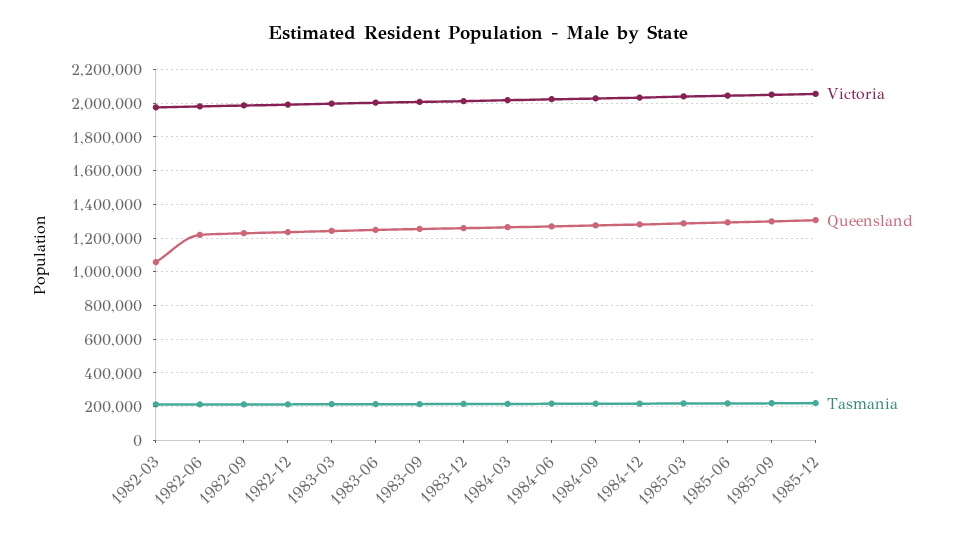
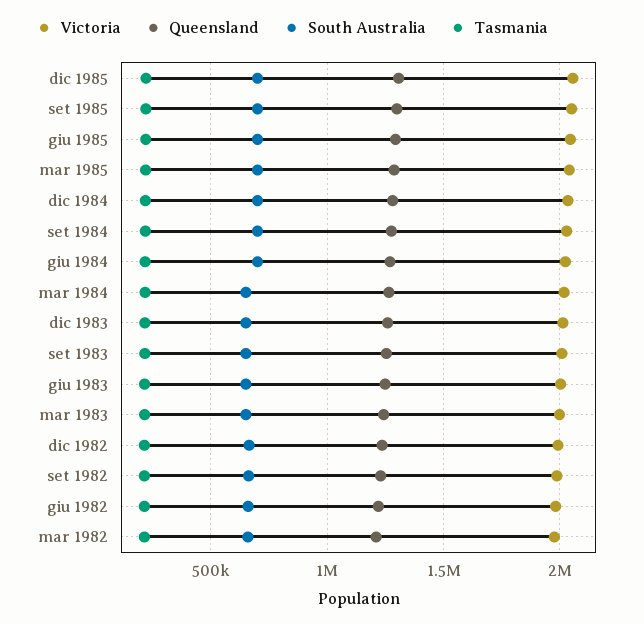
Queensland, 1982-03: 1050000 -> 1200000
South Australia, 1985-12: none -> 700000
South Australia, 1985-09: none -> 700000
South Australia, 1985-06: none -> 700000
South Australia, 1985-03: none -> 700000
South Australia, 1984-12: none -> 700000
South Australia, 1984-09: none -> 700000
South Australia, 1984-06: none -> 700000
South Australia, 1984-03: none -> 650000
South Australia, 1983-12: none -> 650000
South Australia, 1983-09: none -> 650000
South Australia, 1983-06: none -> 650000
South Australia, 1983-03: none -> 650000
South Australia, 1982-12: none -> 650000
South Australia, 1982-09: none -> 650000
South Australia, 1982-06: none -> 650000
South Australia, 1982-03: none -> 650000

